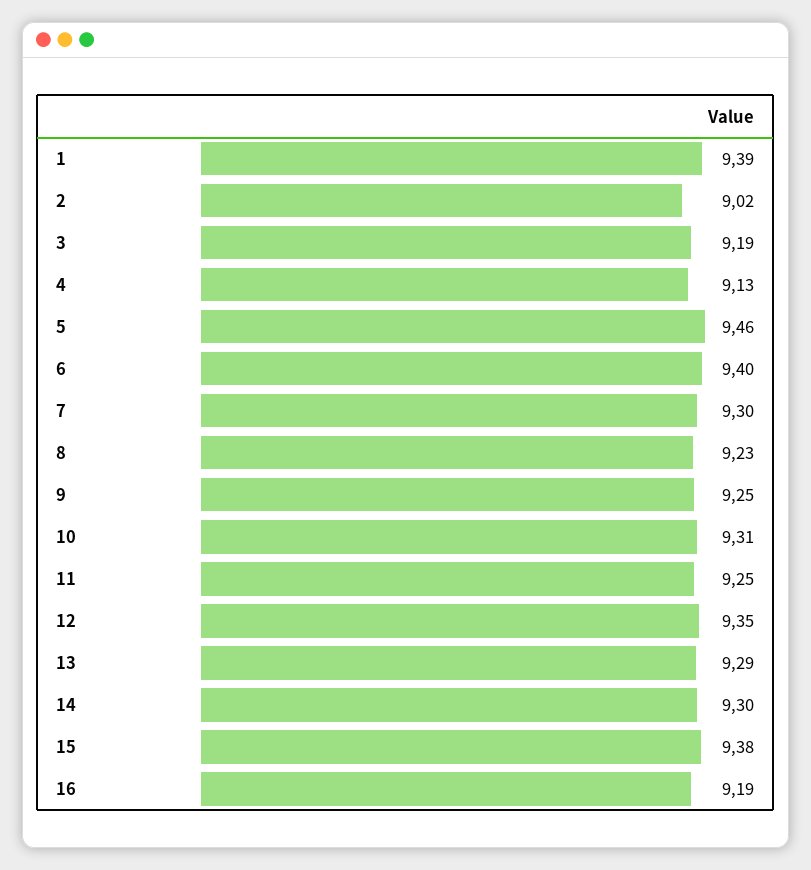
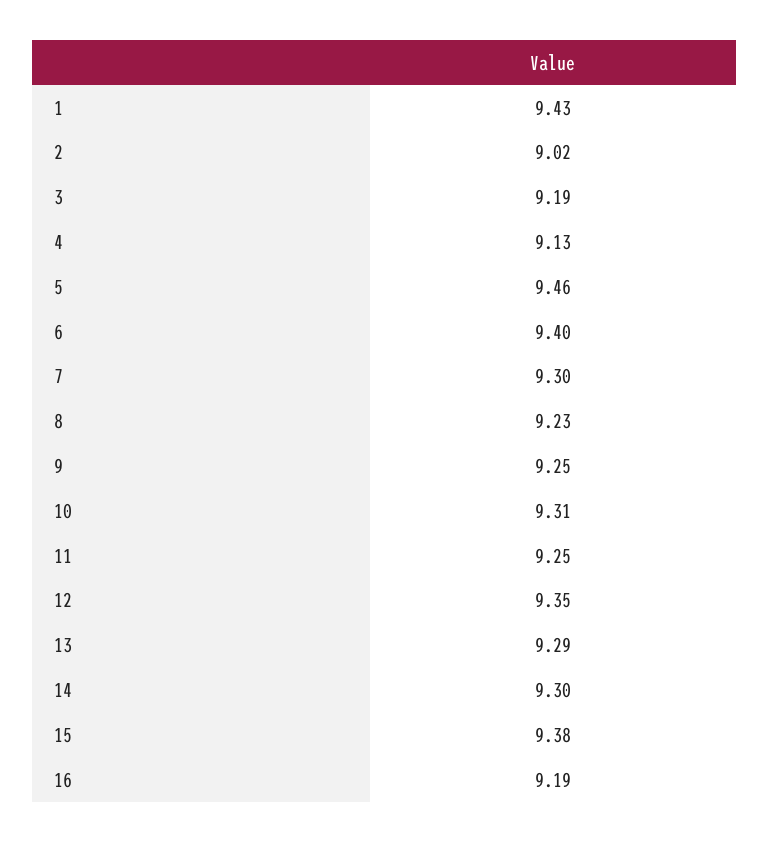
1: 9.39 -> 9.43

